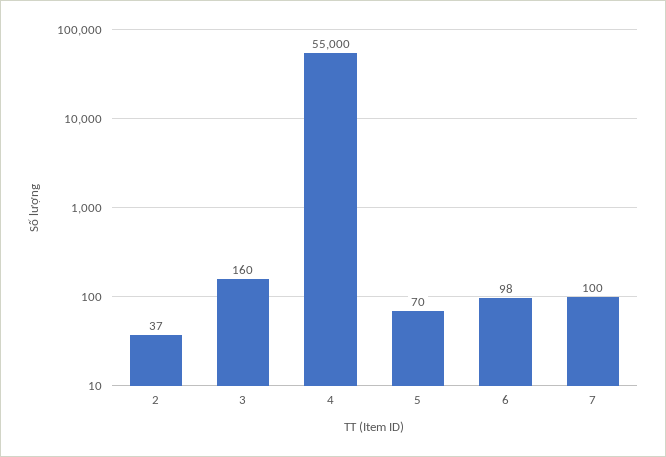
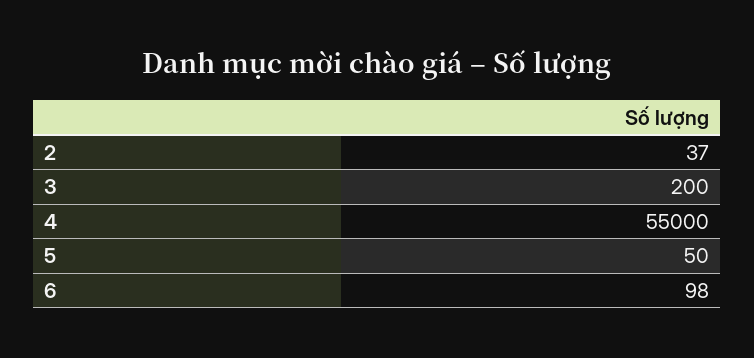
3: 160 -> 200
5: 70 -> 50
7: 100 -> none

